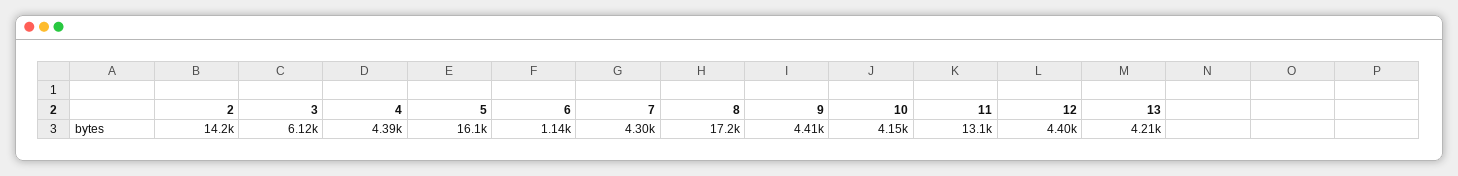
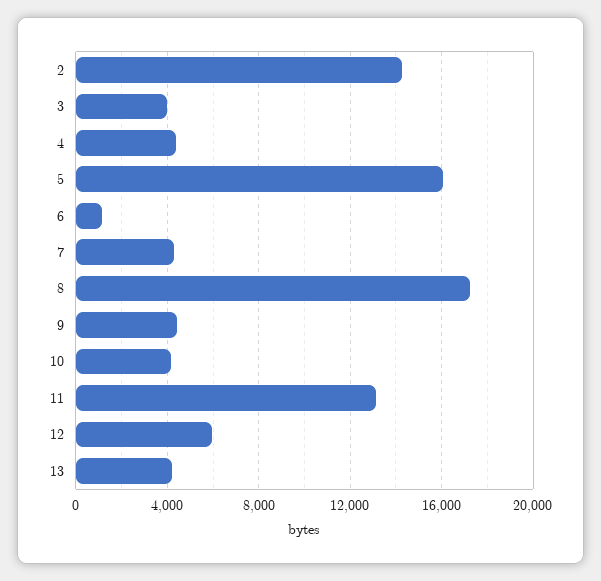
3: 6120 -> 4000
12: 4400 -> 6000

